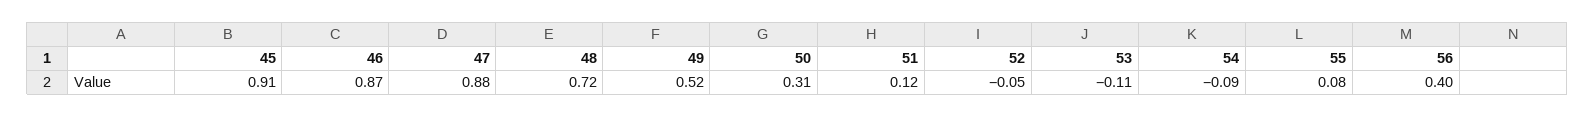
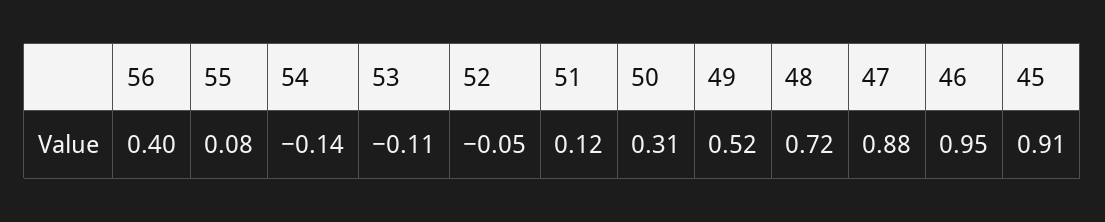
46: 0.87 -> 0.95
54: -0.09 -> -0.14

